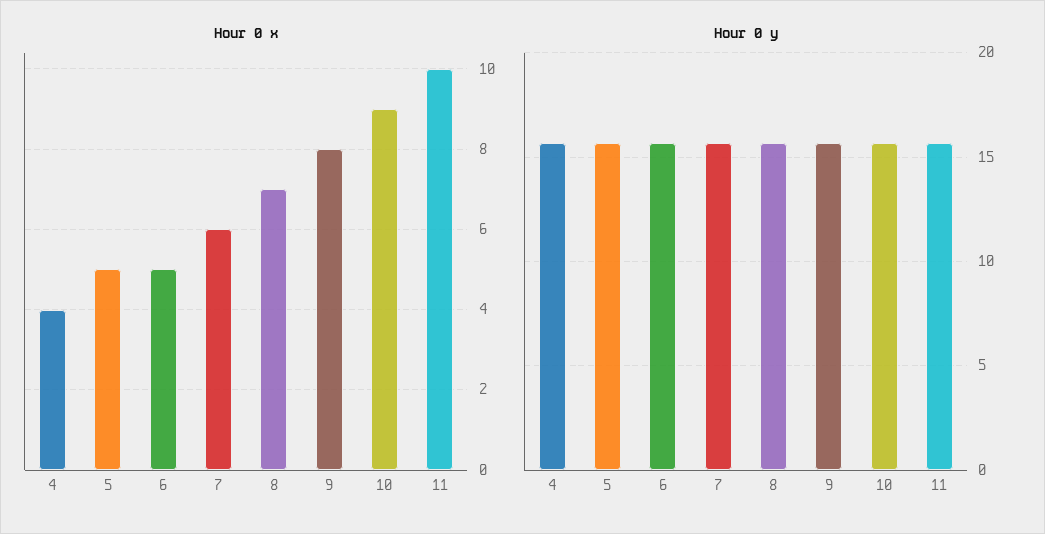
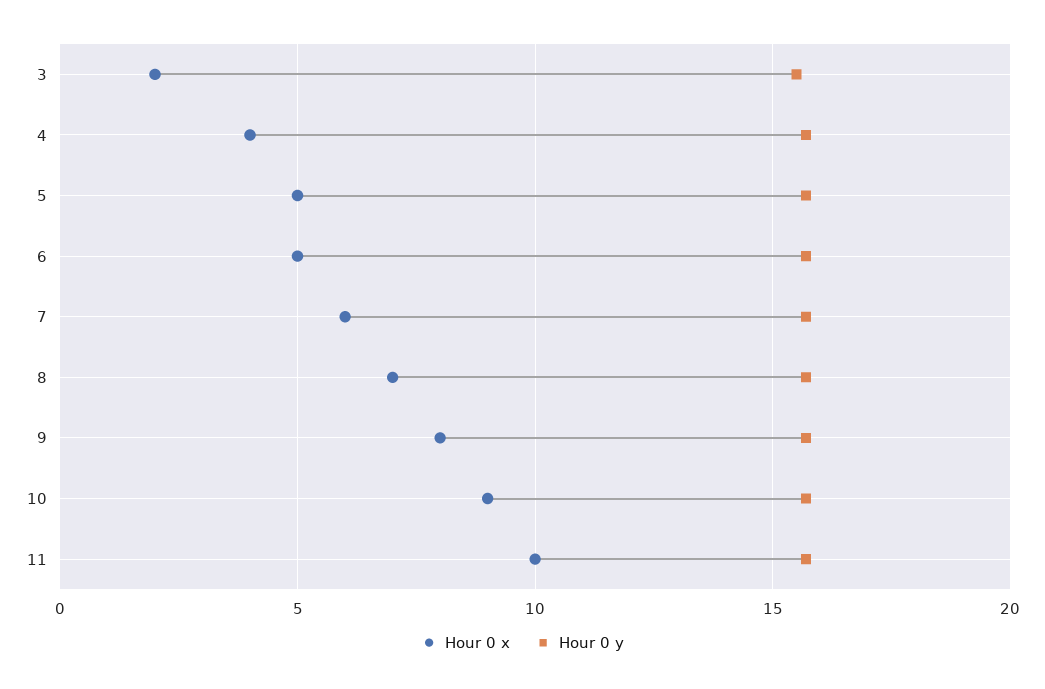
Hour 0 x, 3: none -> 2
Hour 0 y, 3: none -> 15.5

